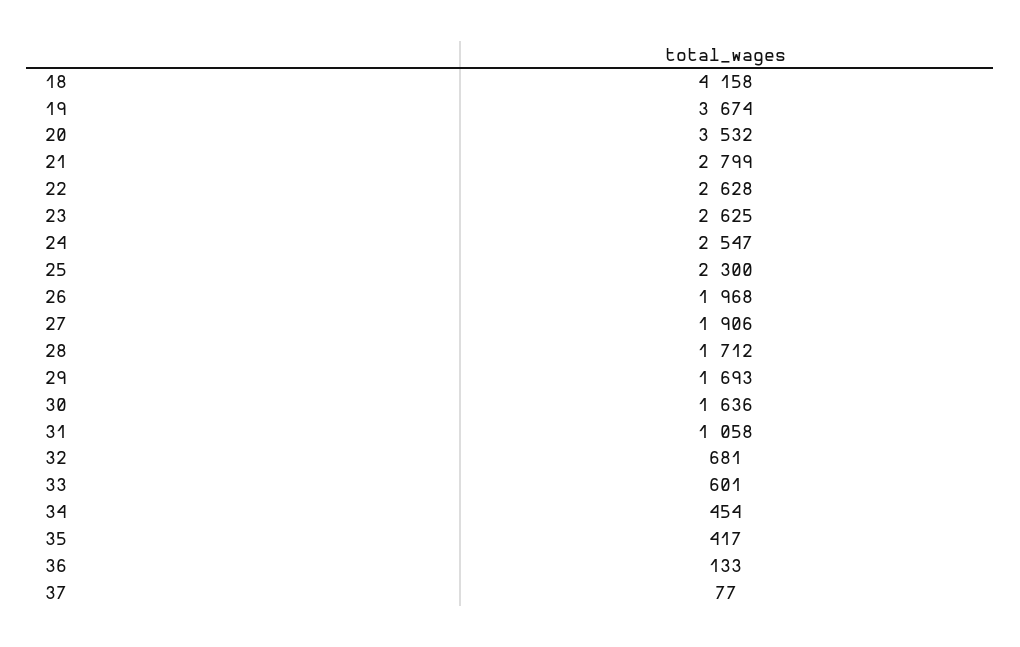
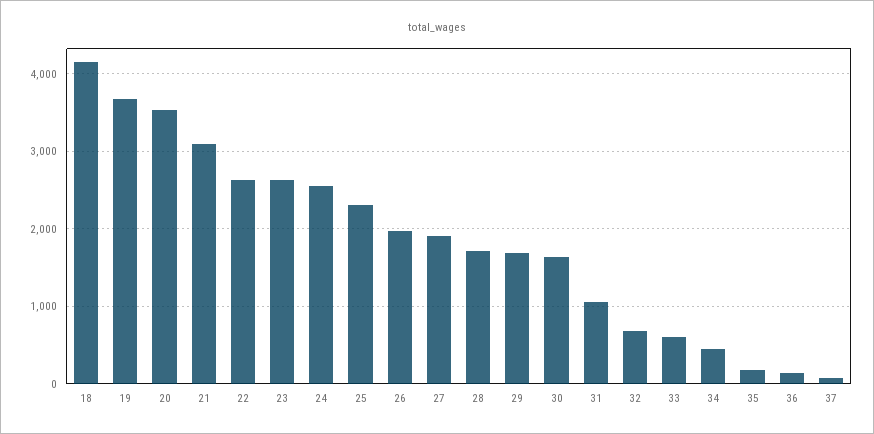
21: 2799 -> 3100
35: 417 -> 200

